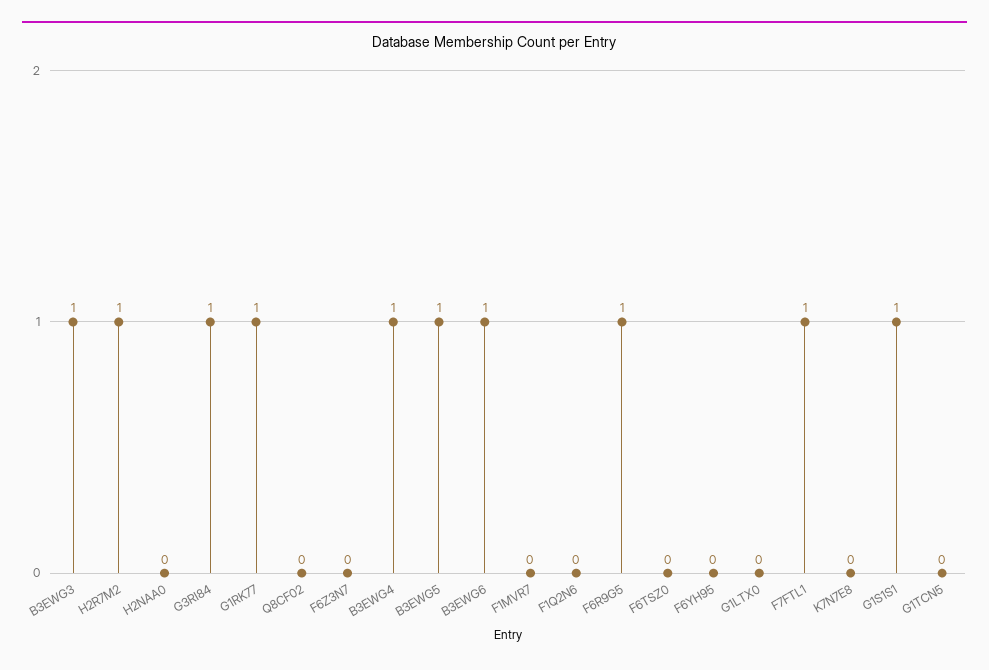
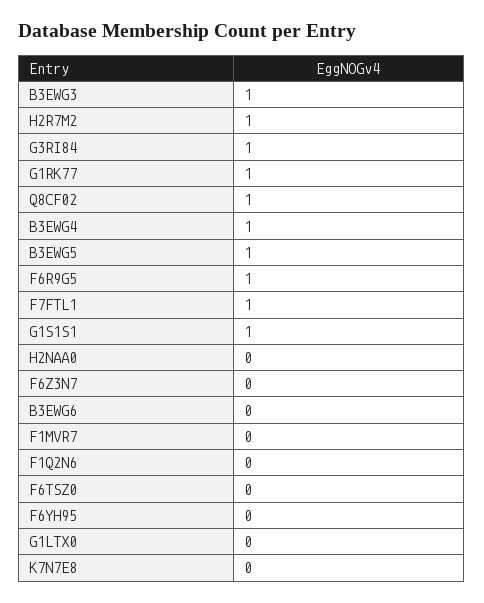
Q8CF02: 0 -> 1
B3EWG6: 1 -> 0
G1TCN5: 0 -> none

